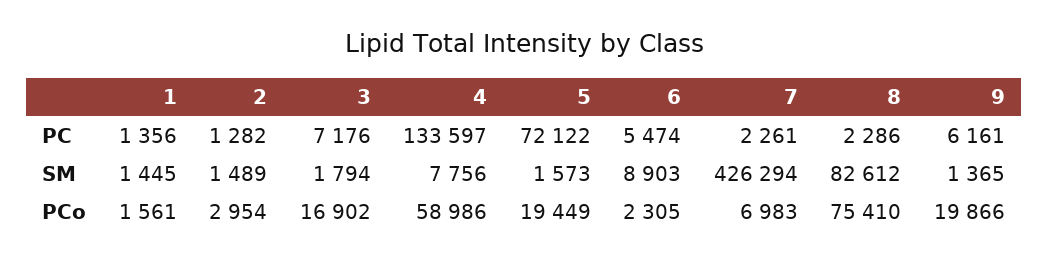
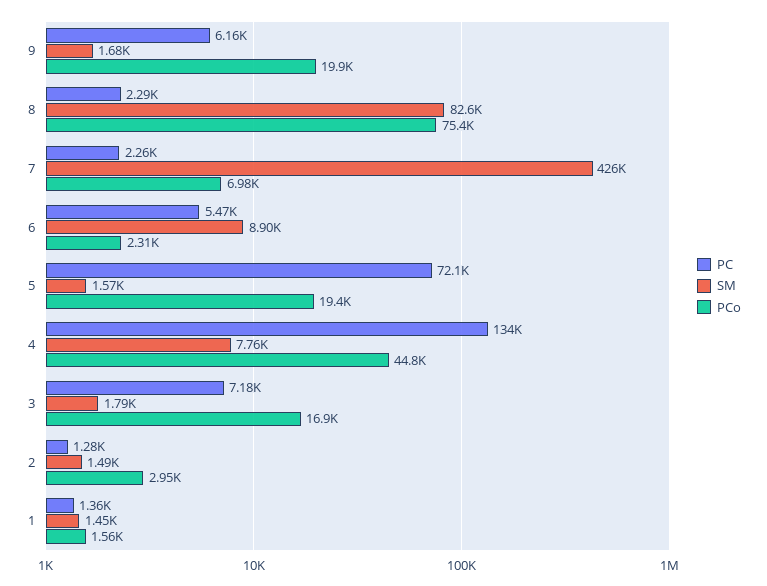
SM, 9: 1365 -> 1680
PCo, 4: 58986 -> 44800

